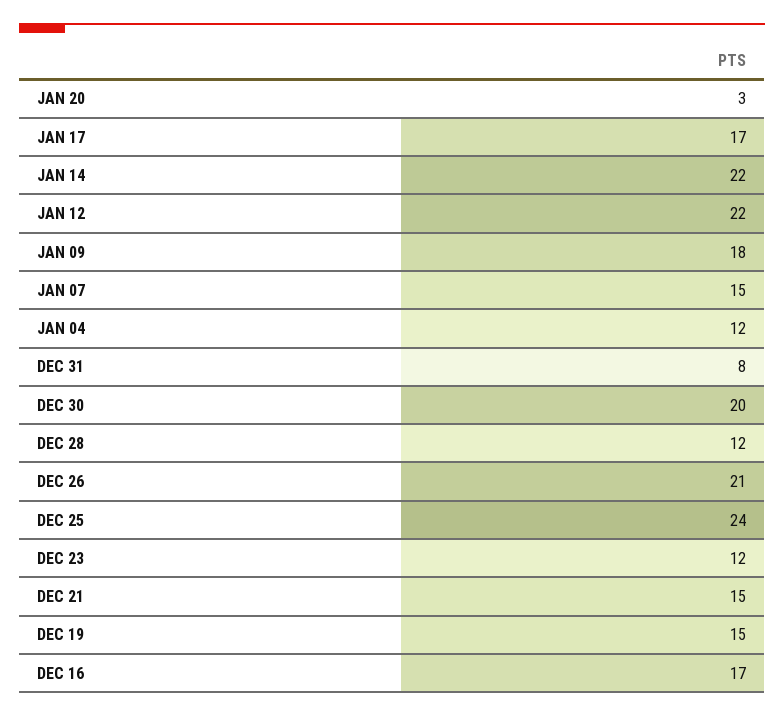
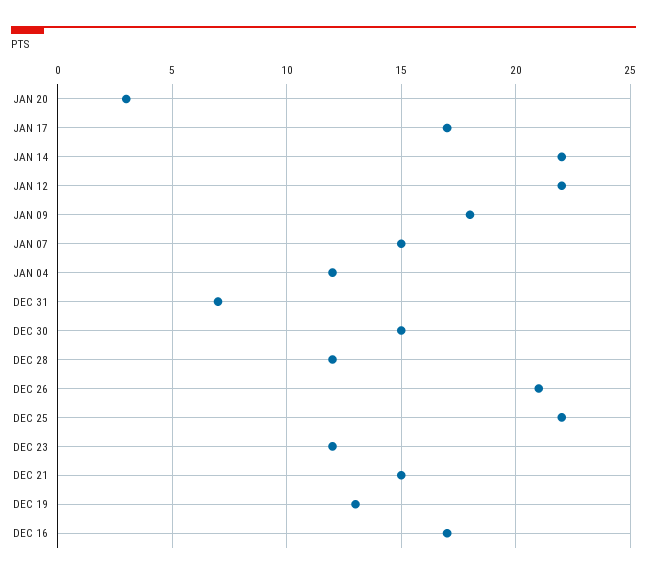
DEC 31: 8 -> 7
DEC 30: 20 -> 15
DEC 25: 24 -> 22
DEC 19: 15 -> 13

